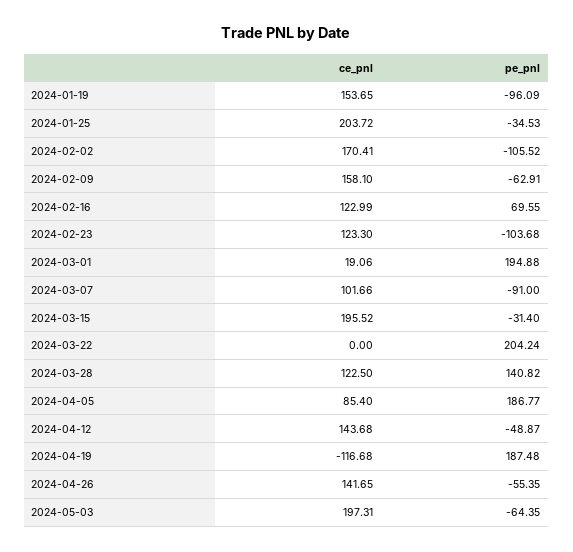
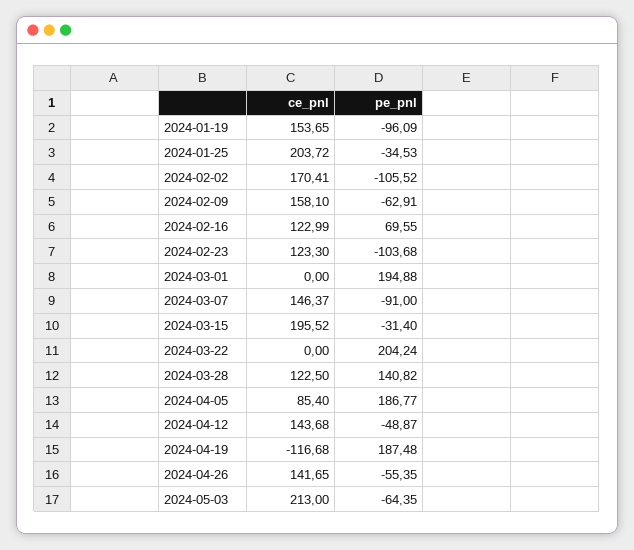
ce_pnl, 2024-03-01: 19.06 -> 0
ce_pnl, 2024-03-07: 101.66 -> 146.37
ce_pnl, 2024-05-03: 197.31 -> 213

